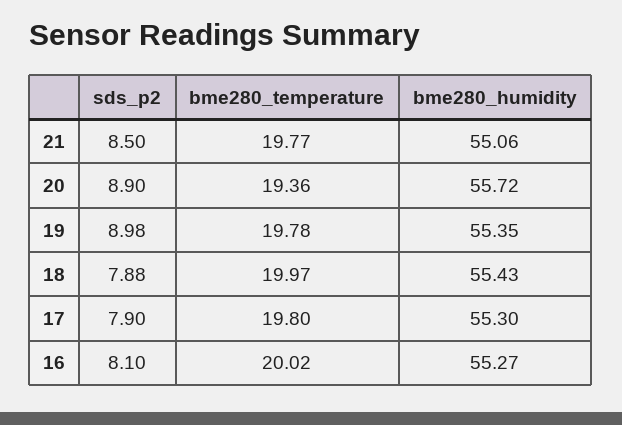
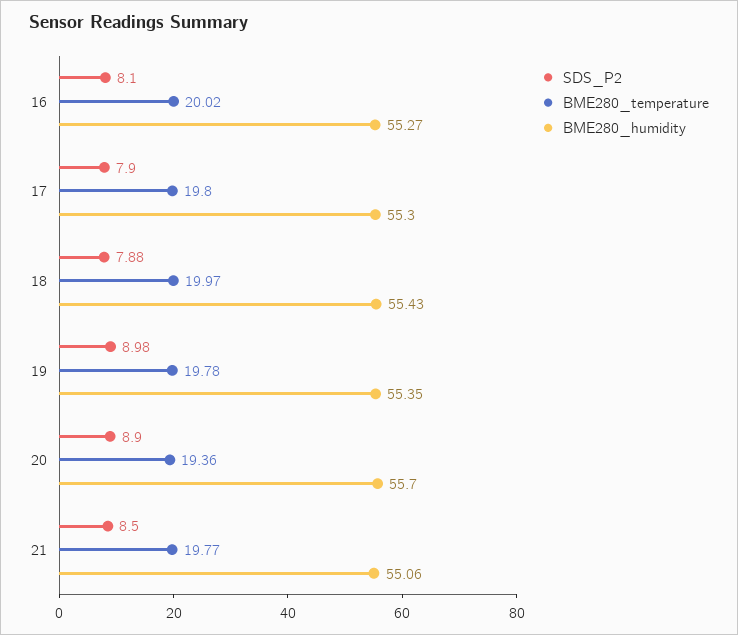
bme280_humidity, 20: 55.72 -> 55.7

